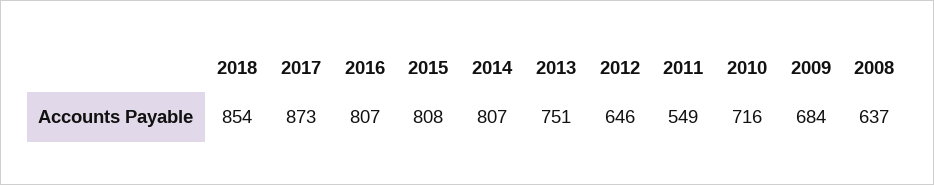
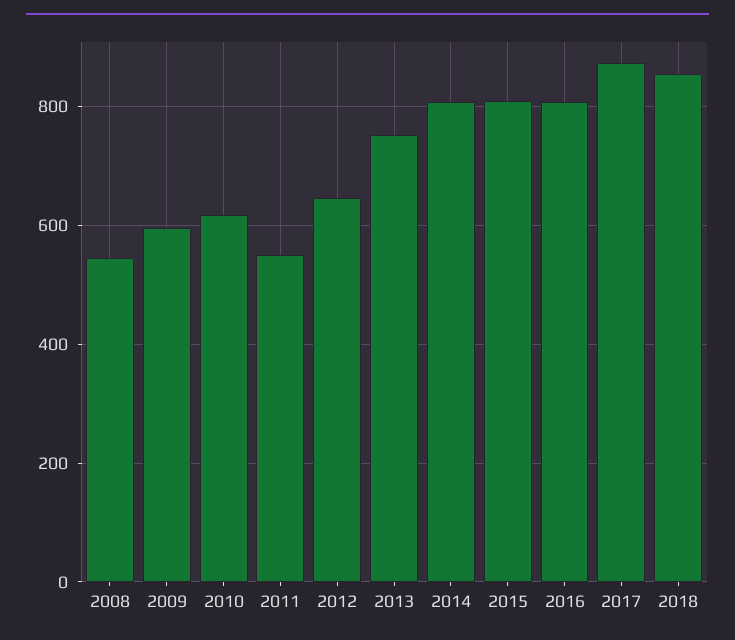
2010: 716 -> 620
2009: 684 -> 600
2008: 637 -> 540

